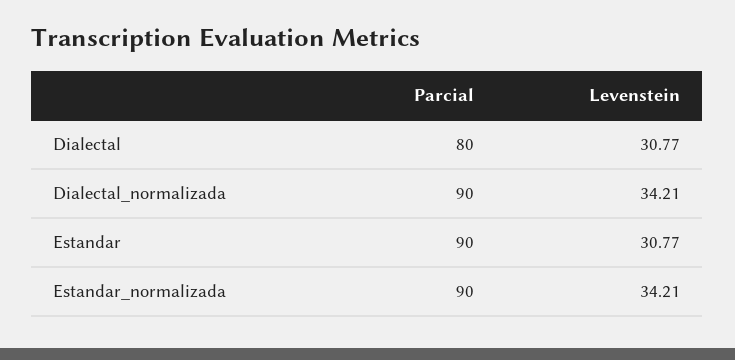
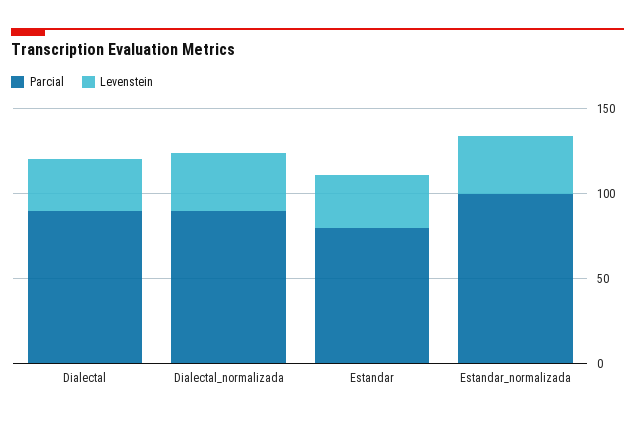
Parcial, Dialectal: 80 -> 90
Parcial, Estandar: 90 -> 80
Parcial, Estandar_normalizada: 90 -> 100

